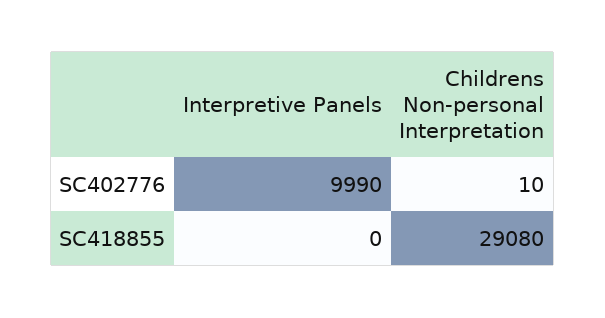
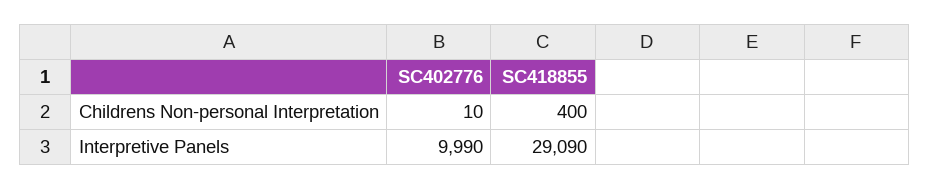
Interpretive Panels, SC418855: 0 -> 29090
Childrens Non-personal Interpretation, SC418855: 29080 -> 400

